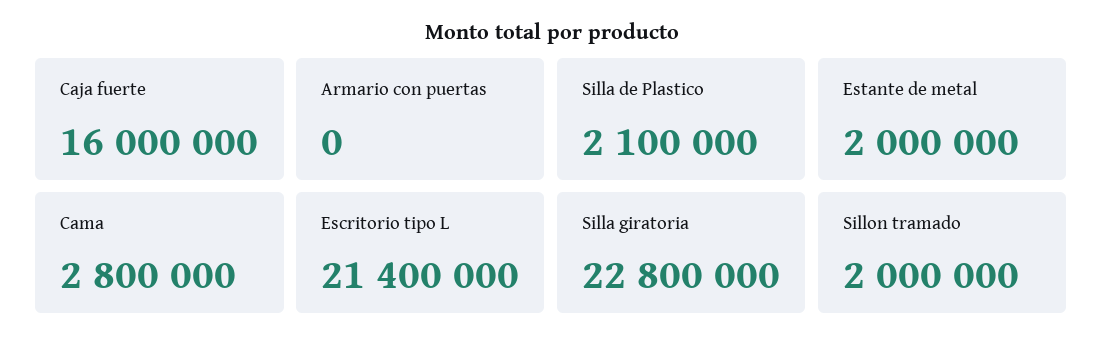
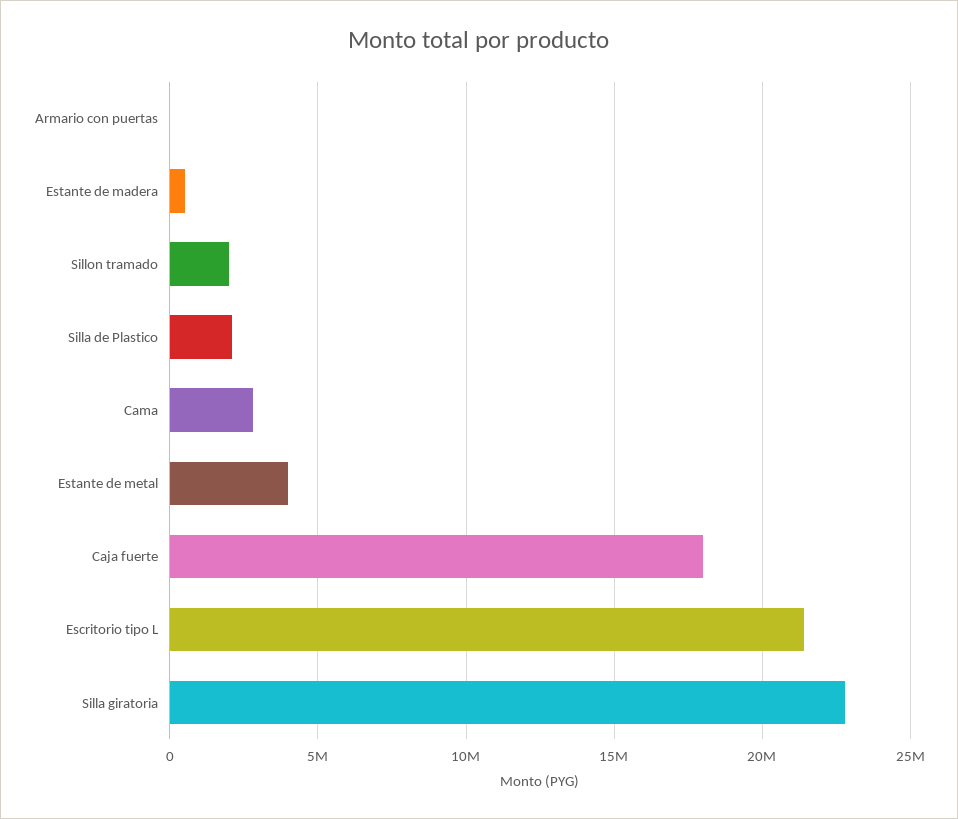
Caja fuerte: 16000000 -> 18000000
Estante de metal: 2000000 -> 4000000
Estante de madera: none -> 500000

